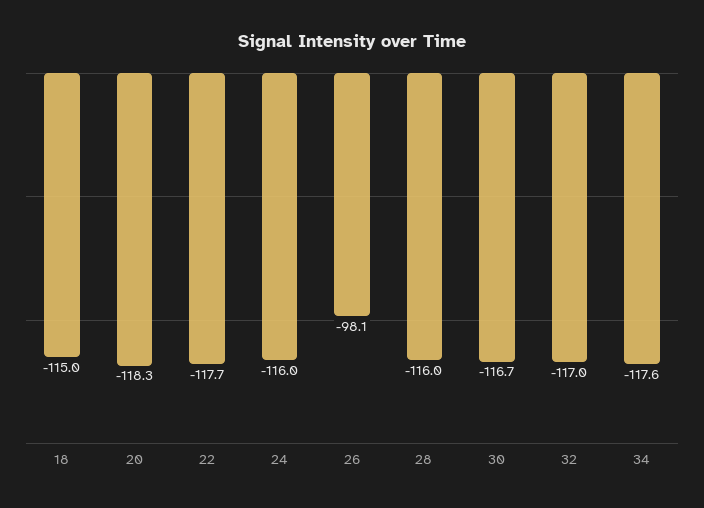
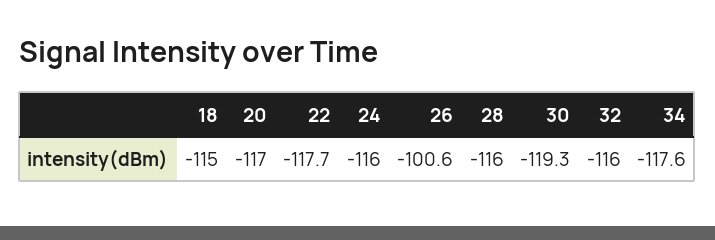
20: -118.3 -> -117
26: -98.1 -> -100.6
30: -116.7 -> -119.3
32: -117 -> -116

